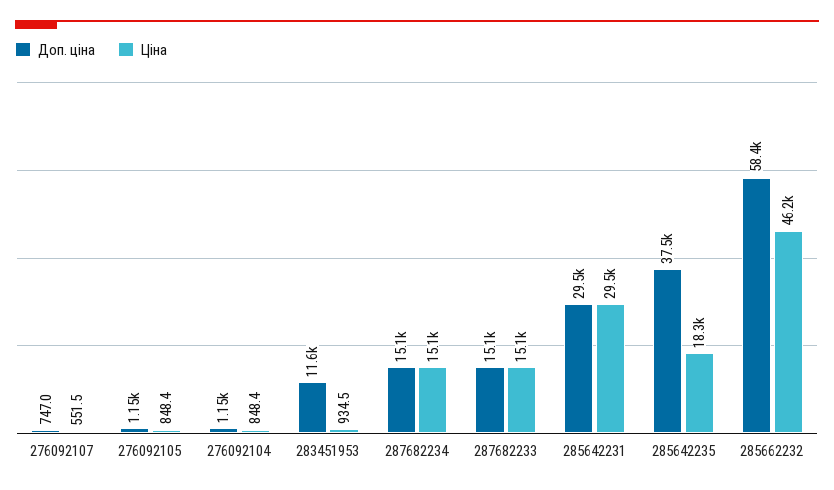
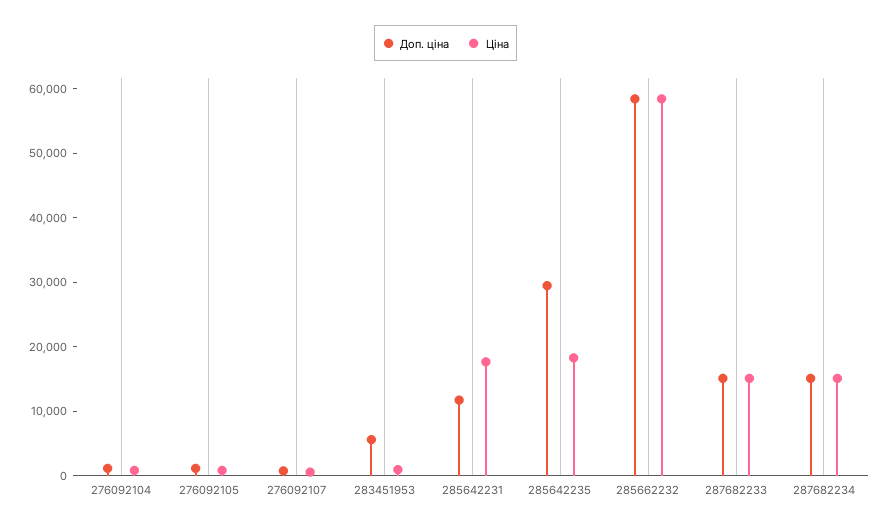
Доп. ціна, 283451953: 11600 -> 6000
Доп. ціна, 285642231: 29500 -> 12000
Ціна, 285642231: 29500 -> 18000
Доп. ціна, 285642235: 37500 -> 30000
Ціна, 285662232: 46200 -> 58000

